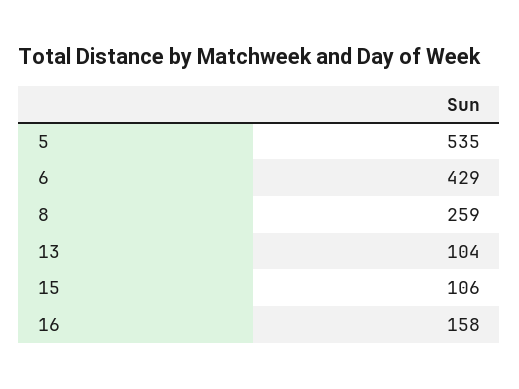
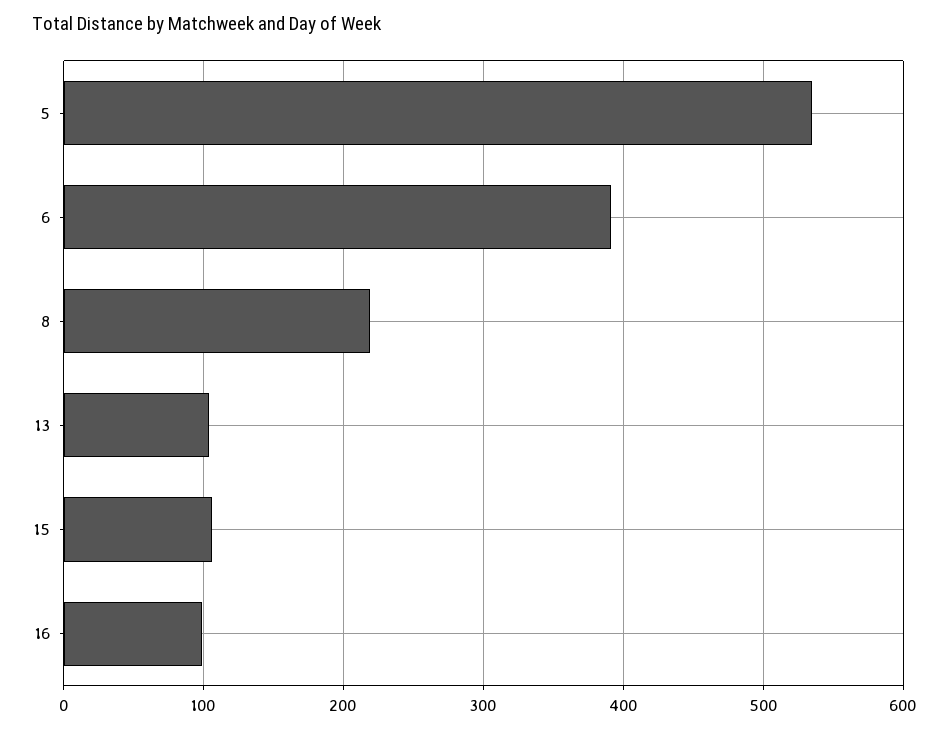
6: 429 -> 390
8: 259 -> 220
16: 158 -> 100

